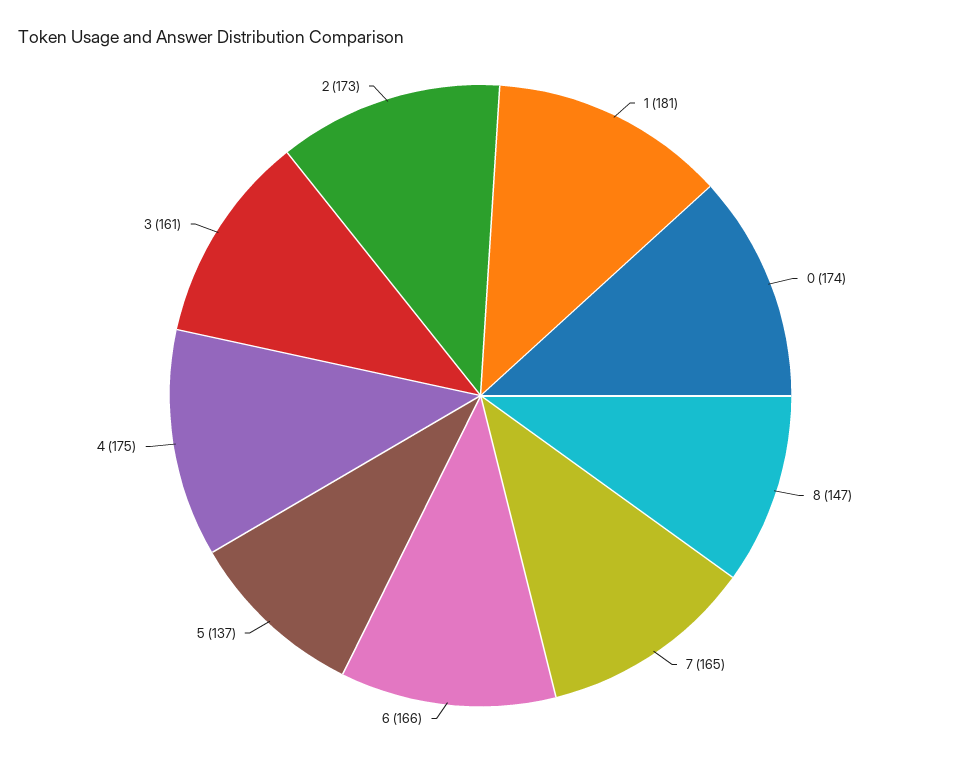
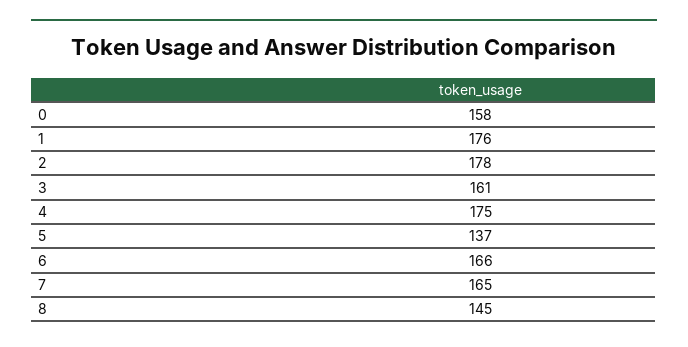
1: 181 -> 176
0: 174 -> 158
8: 147 -> 145
2: 173 -> 178

